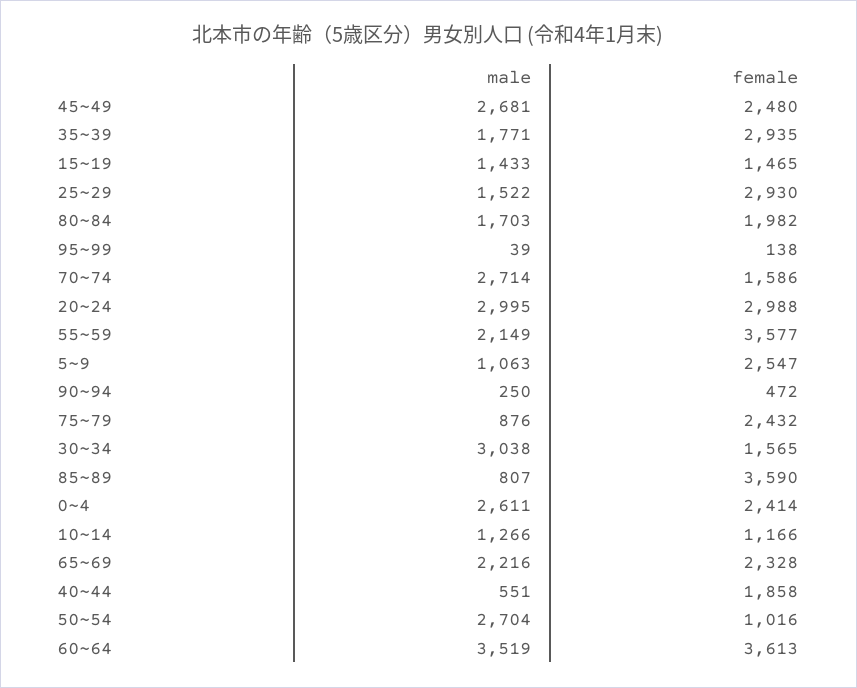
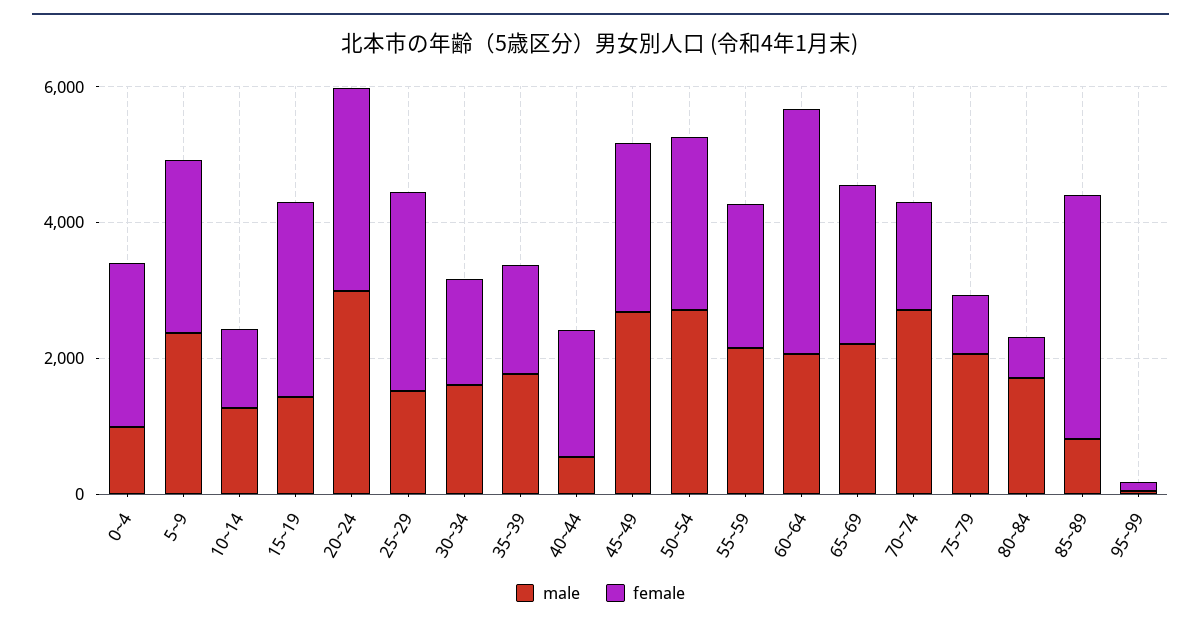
female, 35~39: 2935 -> 1500
female, 15~19: 1465 -> 3000
female, 80~84: 1982 -> 500
female, 55~59: 3577 -> 2000
male, 5~9: 1063 -> 2500
male, 90~94: 250 -> none
female, 90~94: 472 -> none
male, 75~79: 876 -> 2000
female, 75~79: 2432 -> 1000
male, 30~34: 3038 -> 1500
male, 0~4: 2611 -> 1000
female, 50~54: 1016 -> 2500
male, 60~64: 3519 -> 2000

